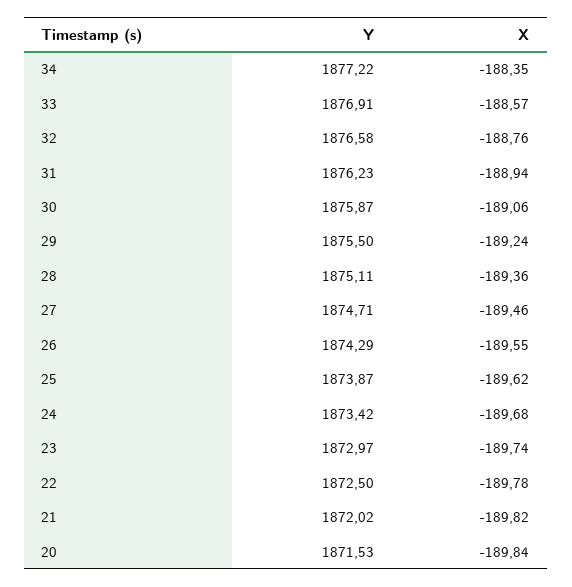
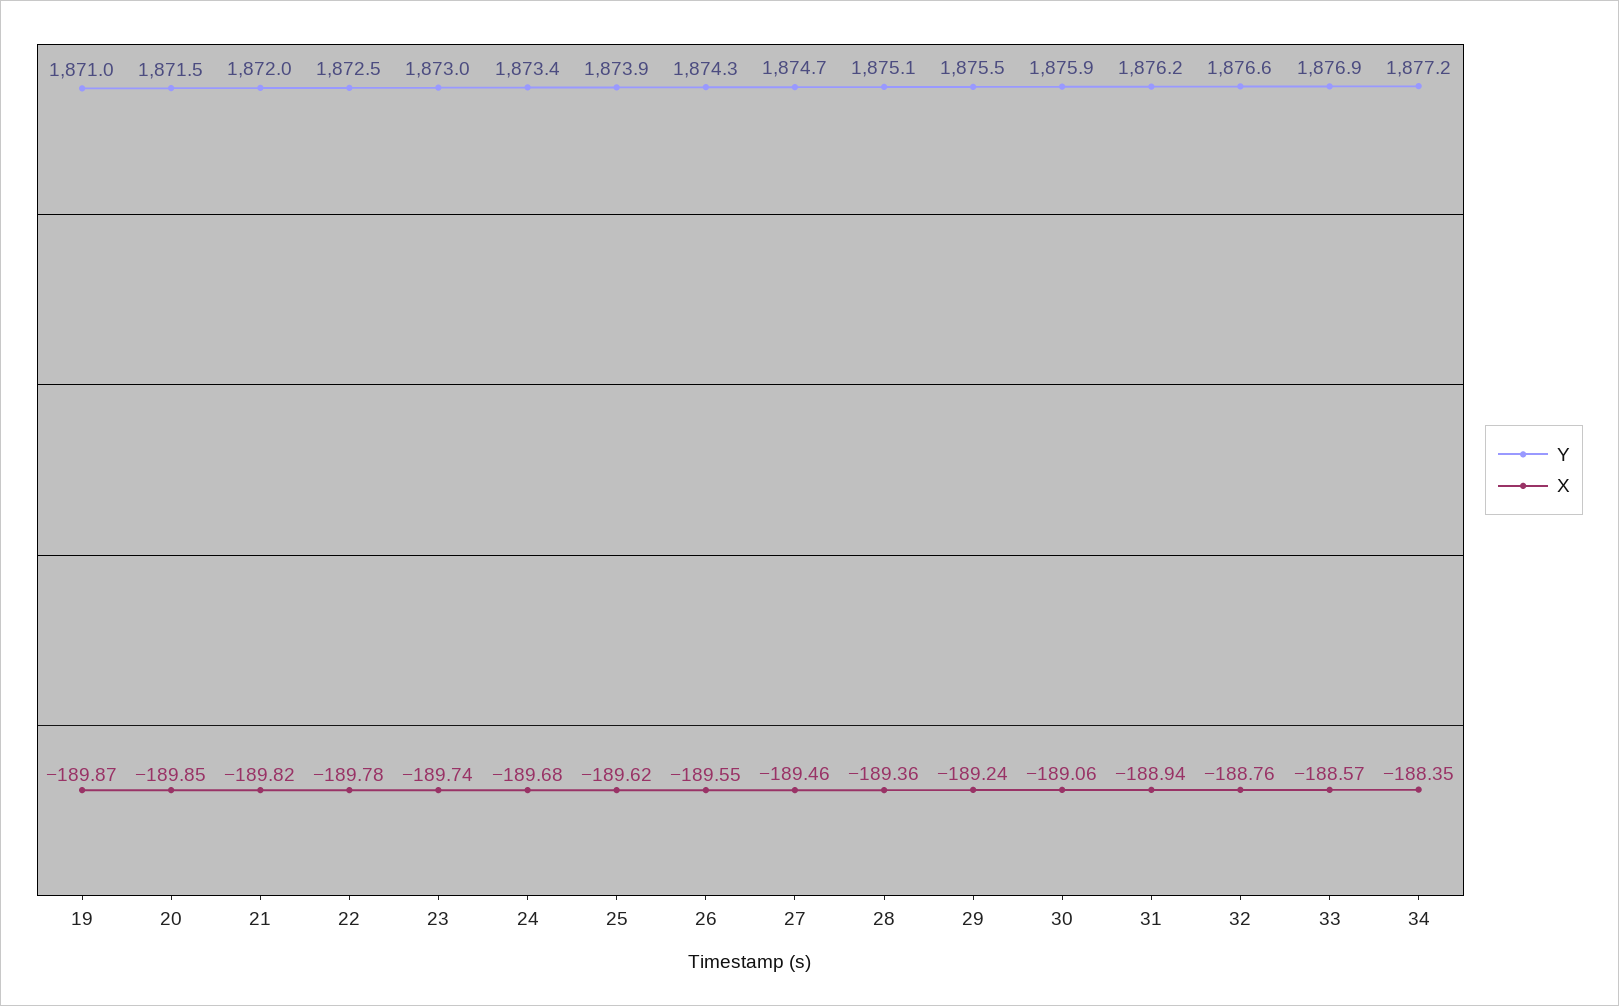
X, 20: -189.84 -> -189.85
Y, 19: none -> 1871
X, 19: none -> -189.87

